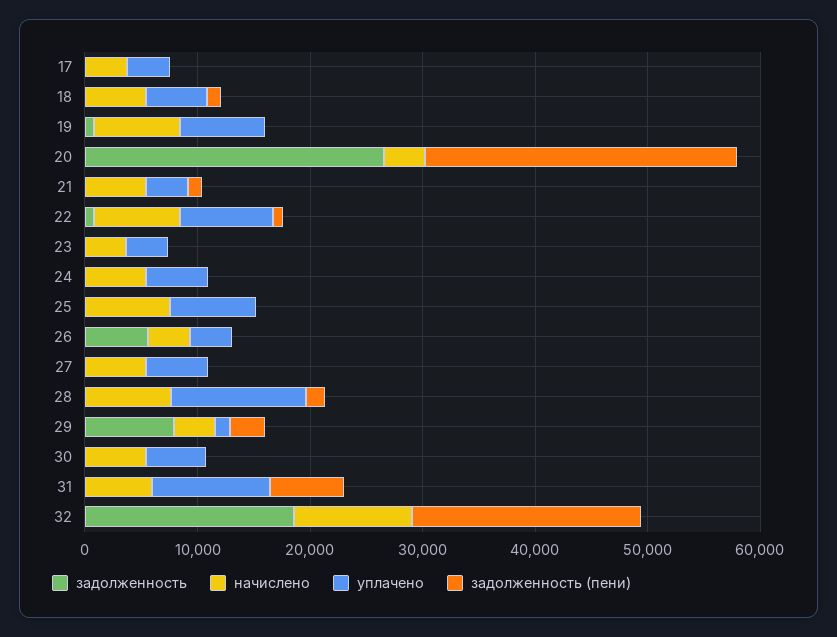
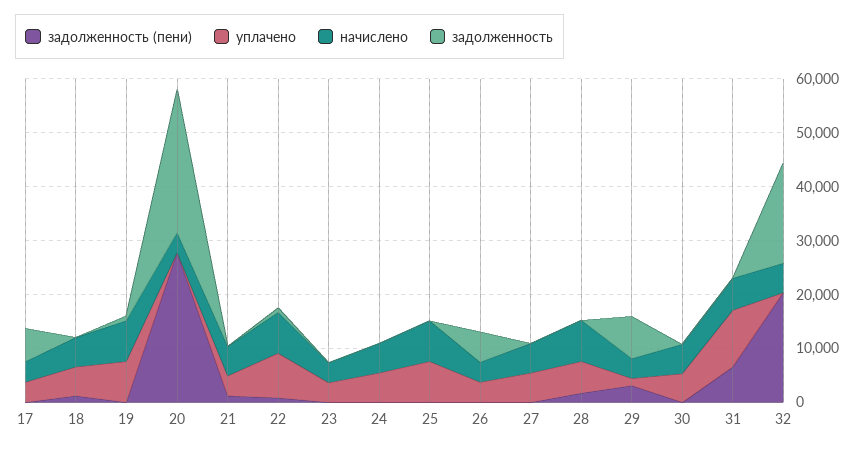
задолженность, 17: 0 -> 6000
уплачено, 28: 12000 -> 6000
начислено, 32: 10000 -> 6000

